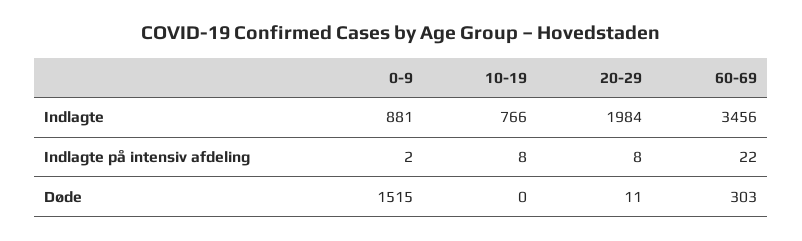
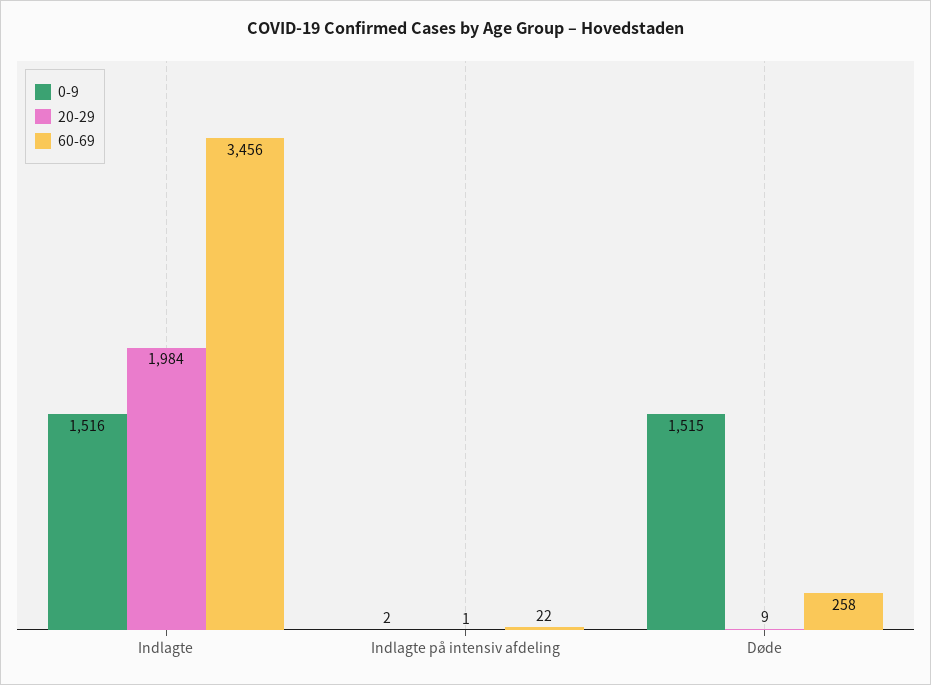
0-9, Indlagte: 881 -> 1516
10-19, Indlagte: 766 -> none
10-19, Indlagte på intensiv afdeling: 8 -> none
20-29, Indlagte på intensiv afdeling: 8 -> 1
10-19, Døde: 0 -> none
20-29, Døde: 11 -> 9
60-69, Døde: 303 -> 258

